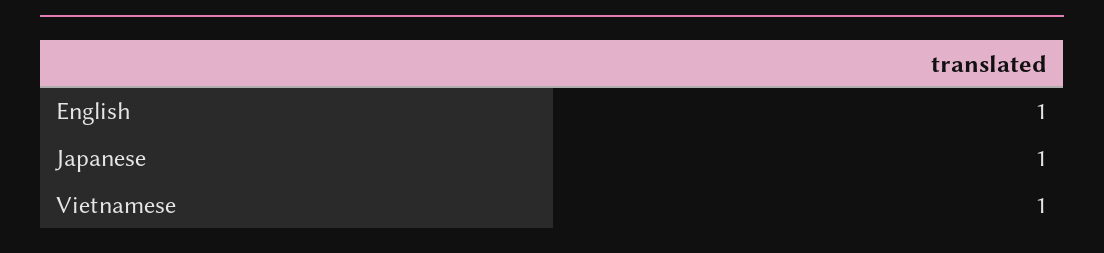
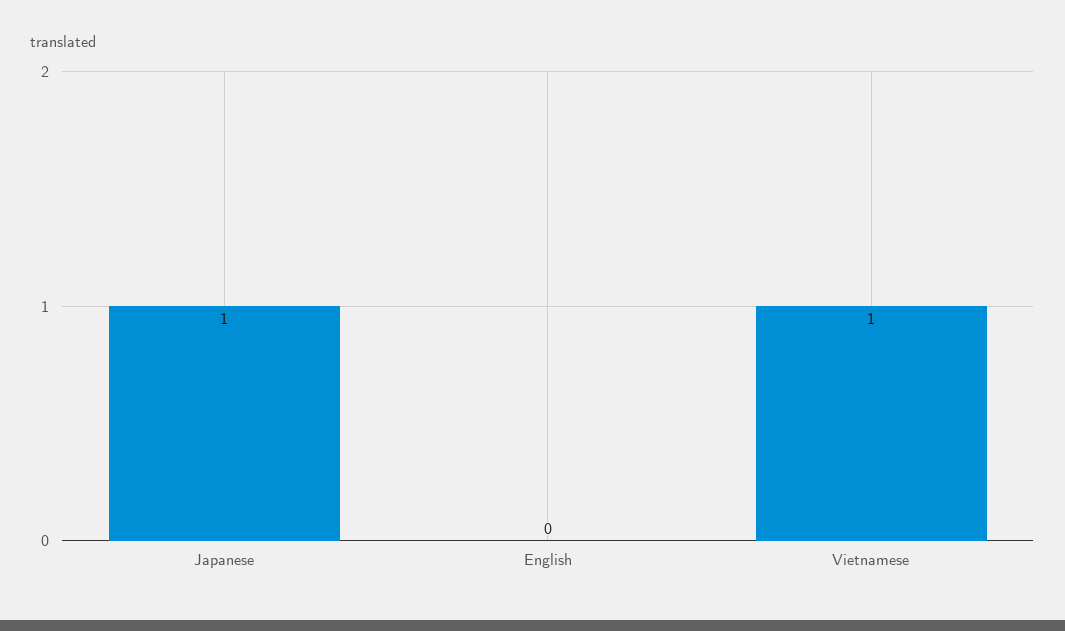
English: 1 -> 0

